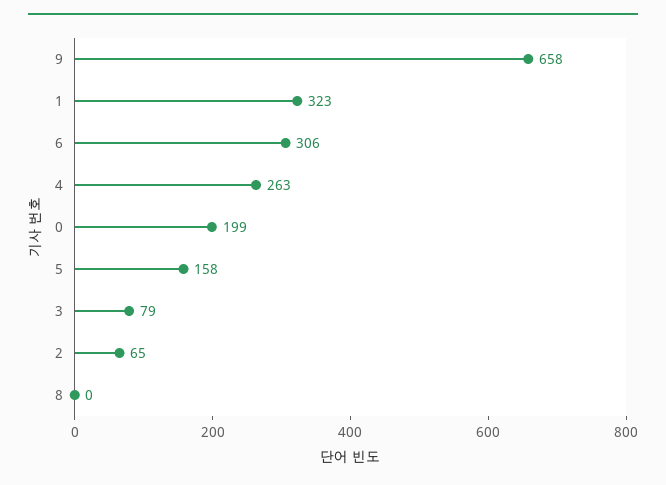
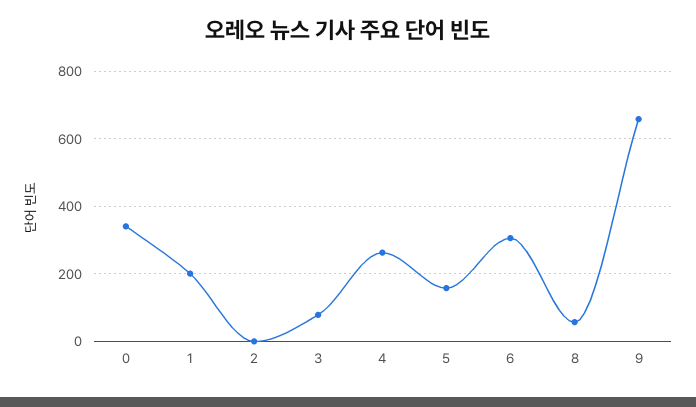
1: 323 -> 200
0: 199 -> 340
2: 65 -> 0
8: 0 -> 60

